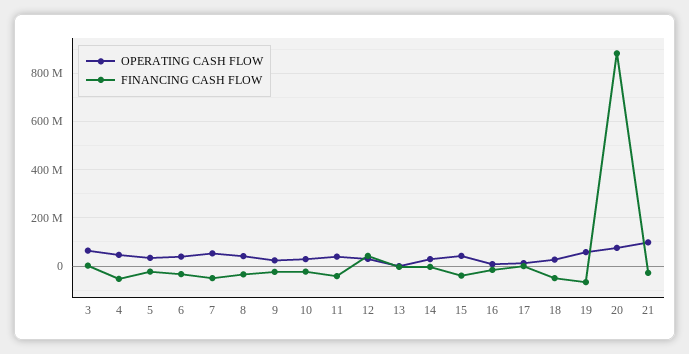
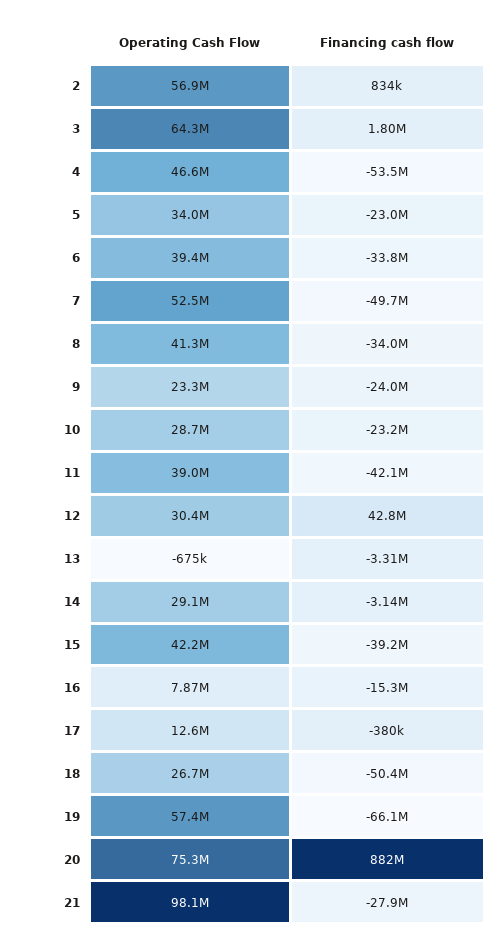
OPERATING CASH FLOW, 2: none -> 56900000
FINANCING CASH FLOW, 2: none -> 834000

